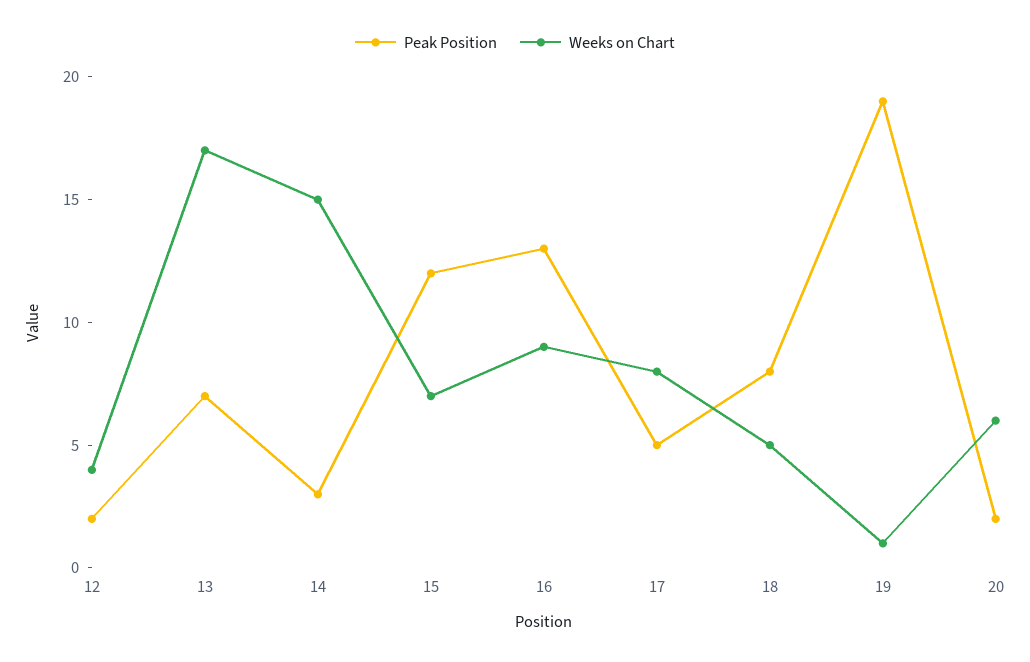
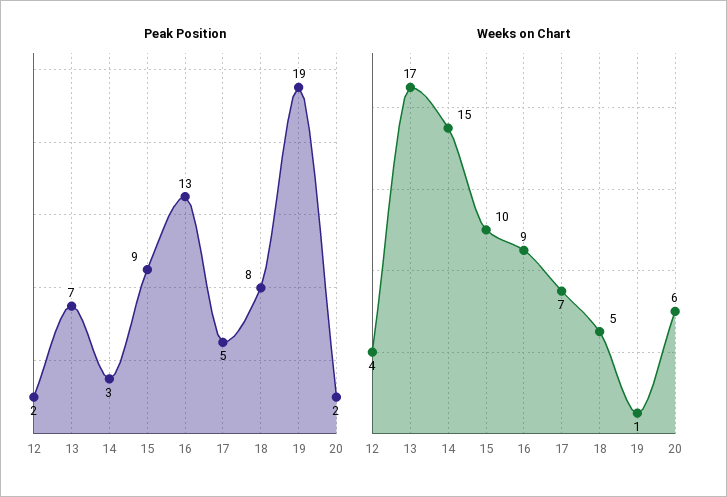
Peak Position, 15: 12 -> 9
Weeks on Chart, 15: 7 -> 10
Weeks on Chart, 17: 8 -> 7

